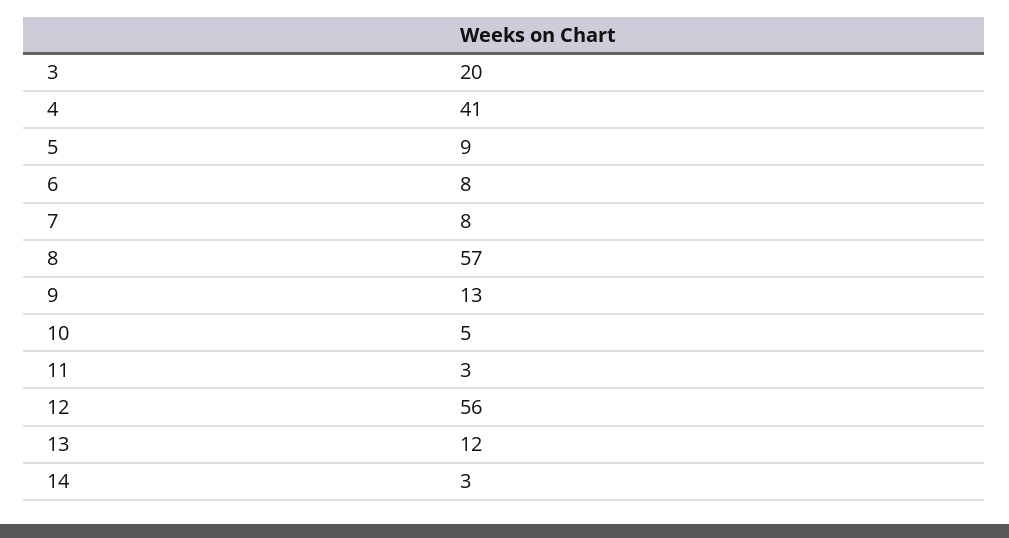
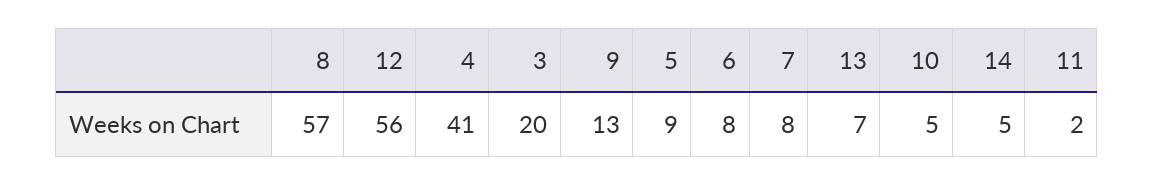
11: 3 -> 2
13: 12 -> 7
14: 3 -> 5

